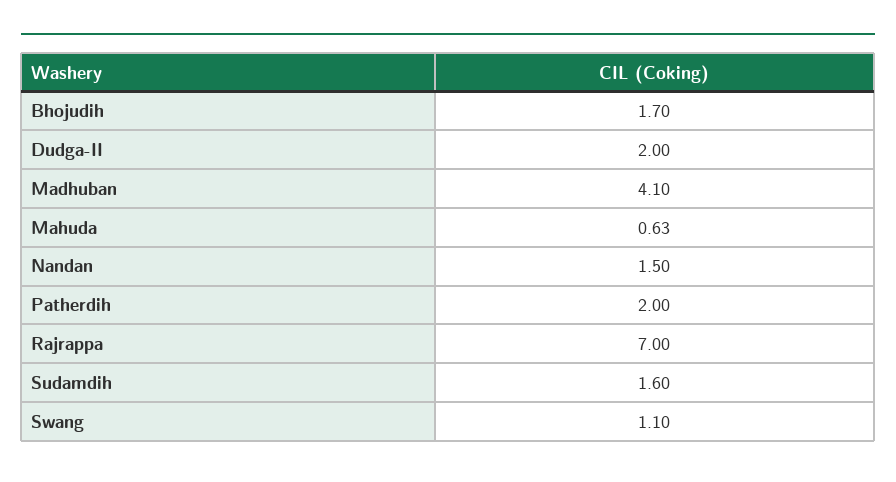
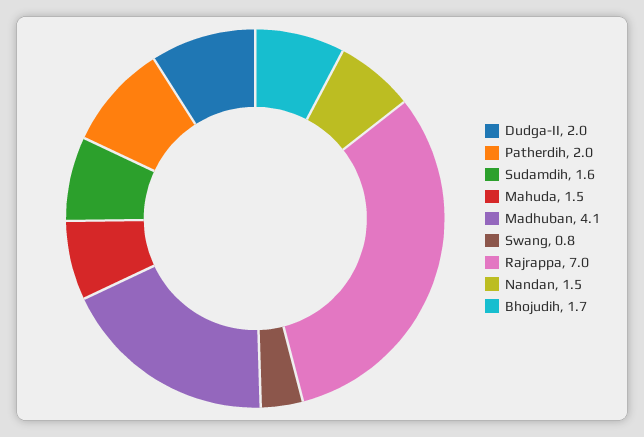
Mahuda: 0.63 -> 1.5
Swang: 1.1 -> 0.8

